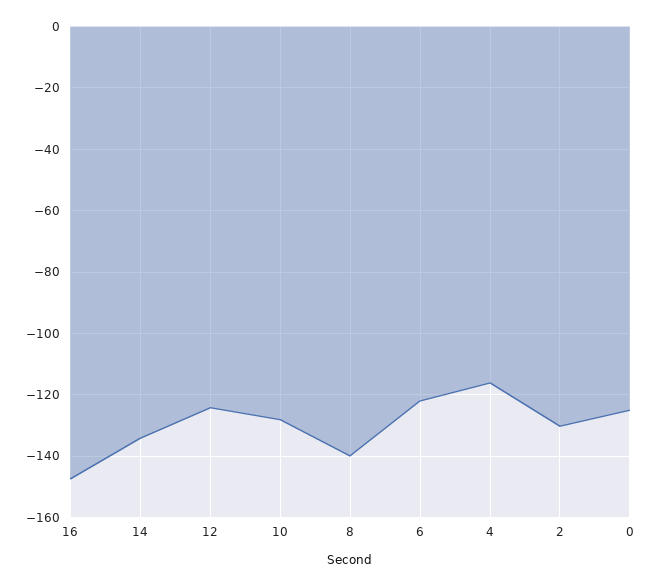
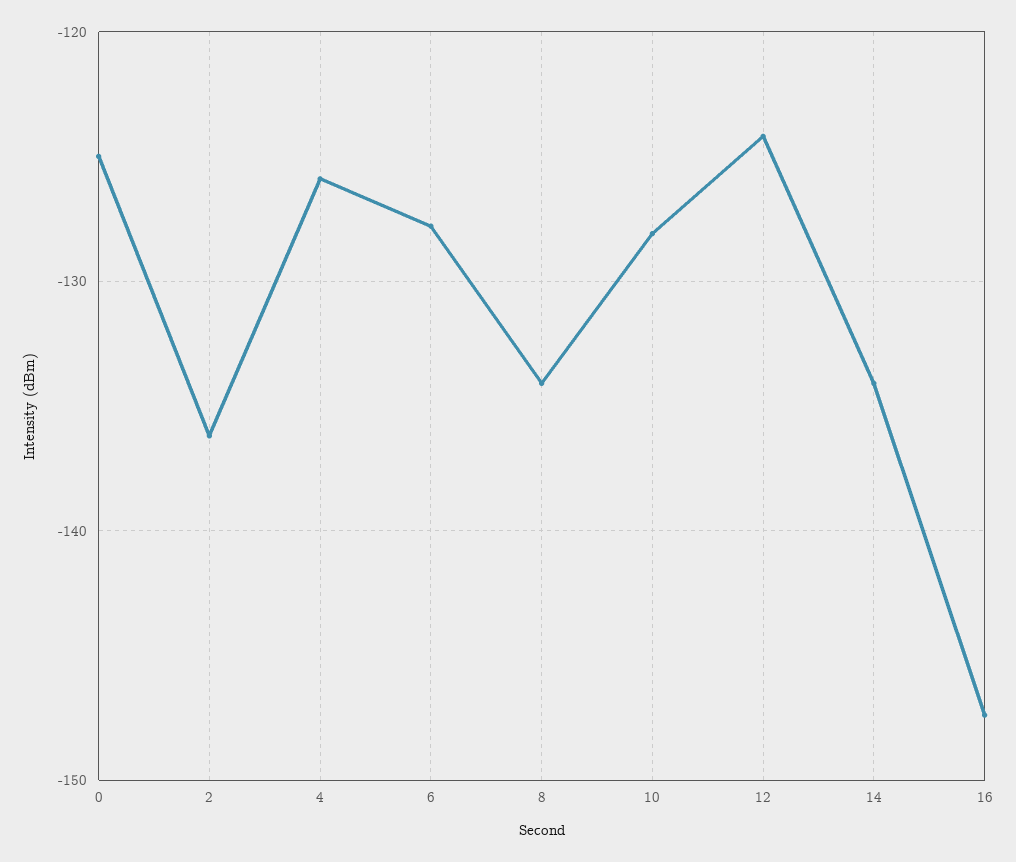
8: -140 -> -134
6: -122 -> -128
4: -116 -> -126
2: -130 -> -136

